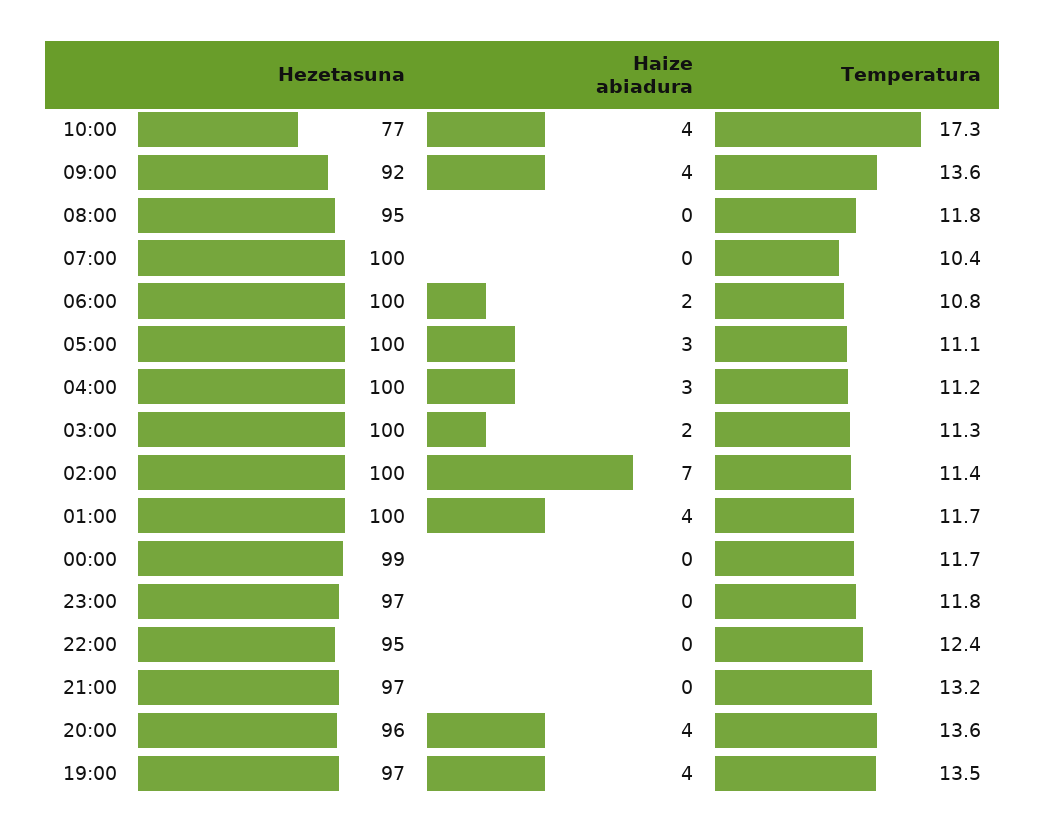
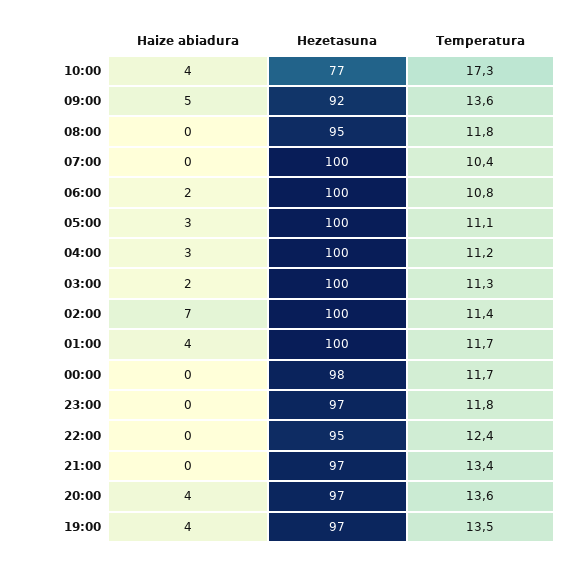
Haize abiadura, 09:00: 4 -> 5
Hezetasuna, 00:00: 99 -> 98
Temperatura, 21:00: 13.2 -> 13.4
Hezetasuna, 20:00: 96 -> 97

